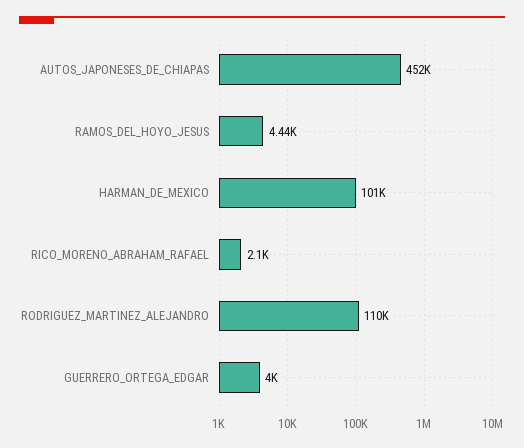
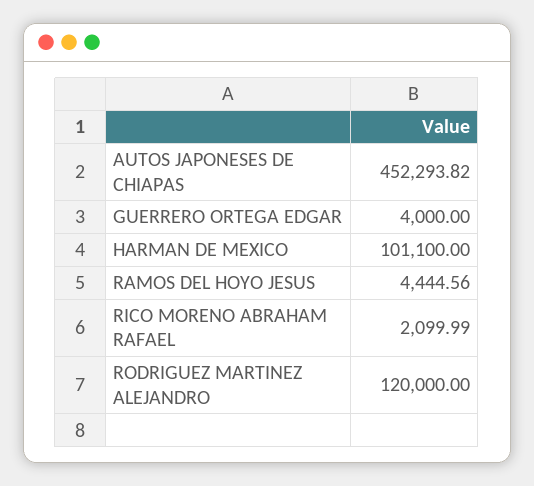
RODRIGUEZ_MARTINEZ_ALEJANDRO: 110000 -> 120000

